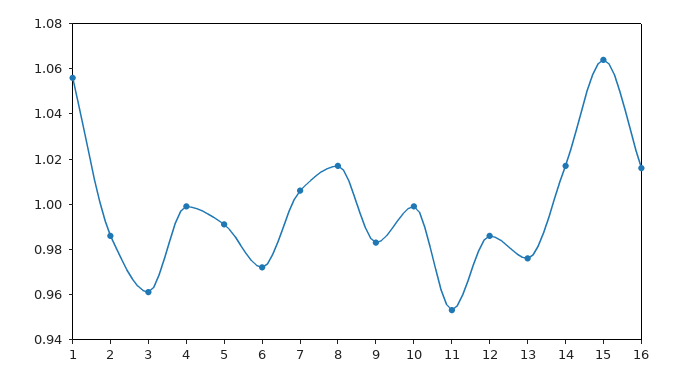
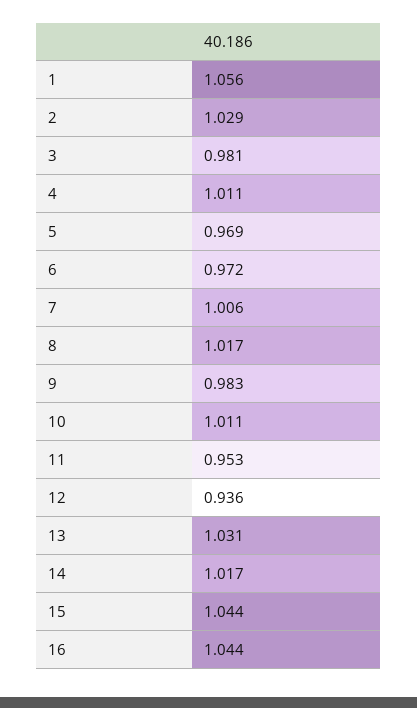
2: 0.985 -> 1.029
3: 0.96 -> 0.981
4: 1 -> 1.011
5: 0.99 -> 0.969
10: 1 -> 1.011
12: 0.985 -> 0.936
13: 0.975 -> 1.031
15: 1.065 -> 1.044
16: 1.015 -> 1.044

